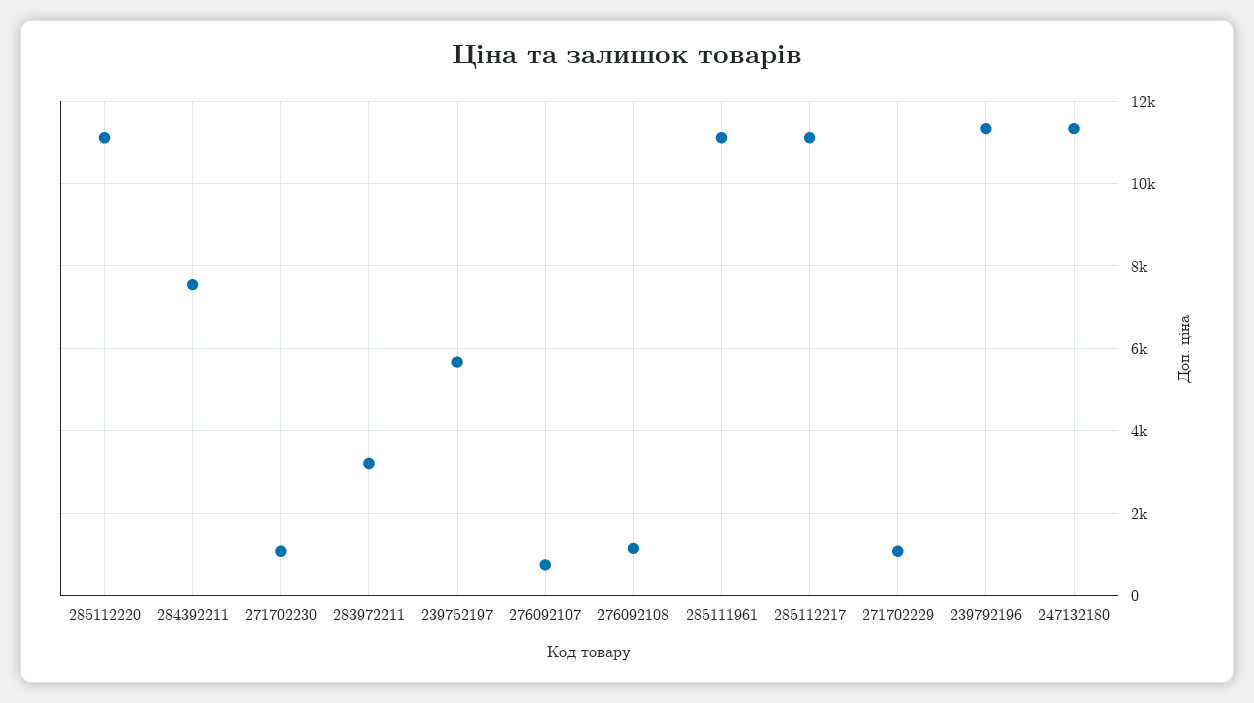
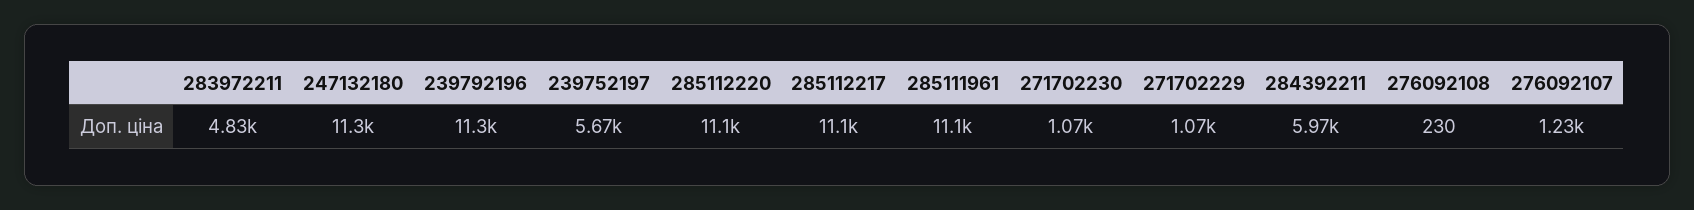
284392211: 7600 -> 5970
283972211: 3200 -> 4830
276092107: 800 -> 1230
276092108: 1200 -> 230

